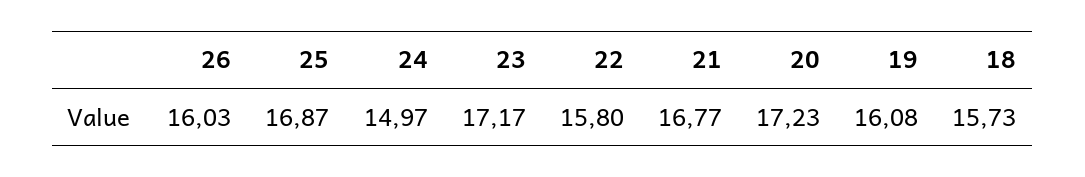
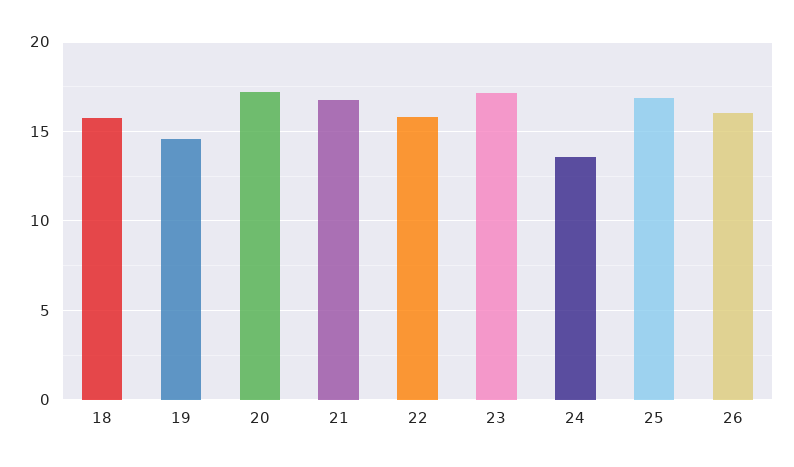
24: 14.97 -> 13.5
19: 16.08 -> 14.5

